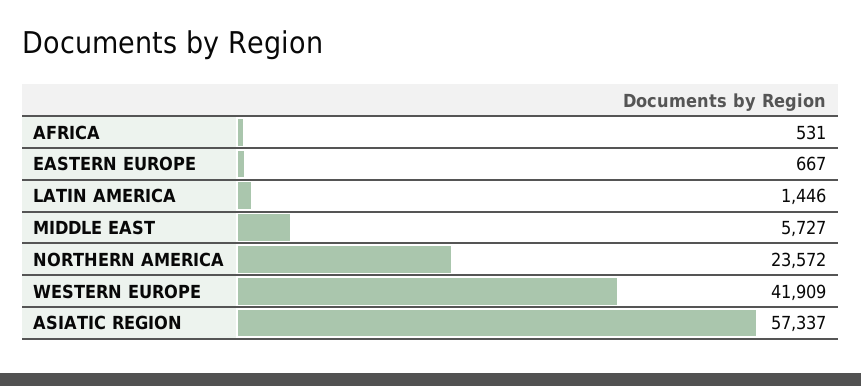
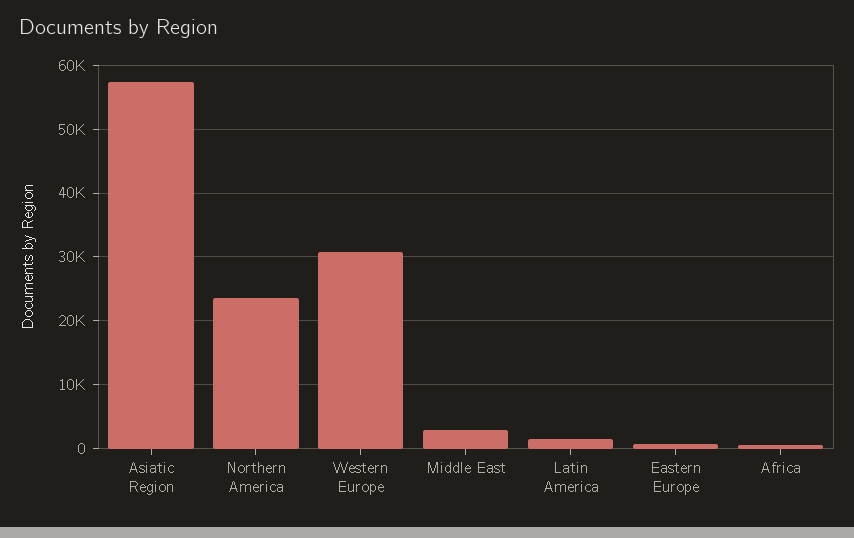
MIDDLE EAST: 5727 -> 3000
WESTERN EUROPE: 41909 -> 31000

